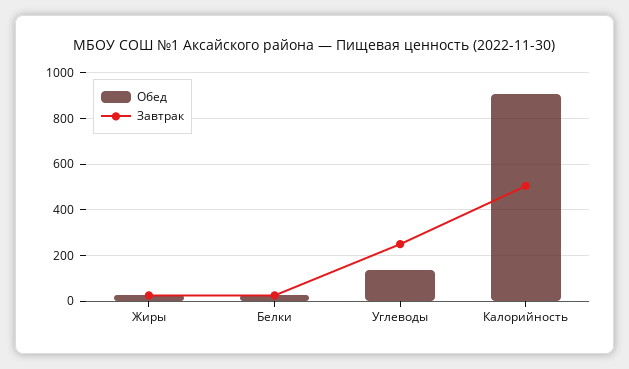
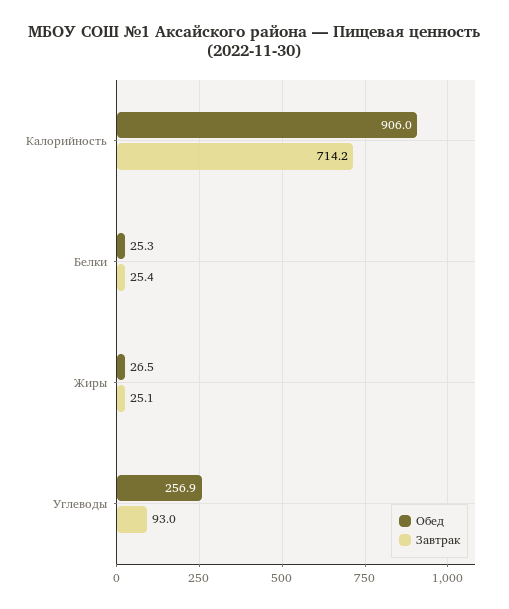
Обед, Углеводы: 150 -> 256.9
Завтрак, Углеводы: 250 -> 93
Завтрак, Калорийность: 500 -> 714.2

